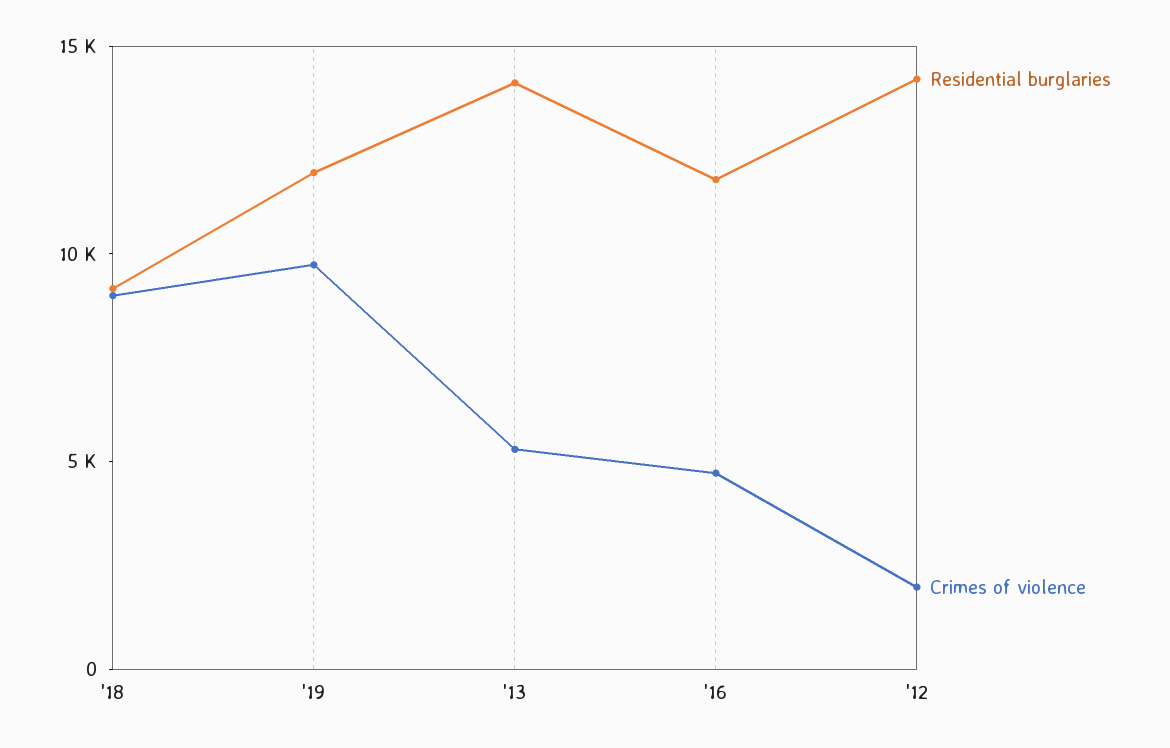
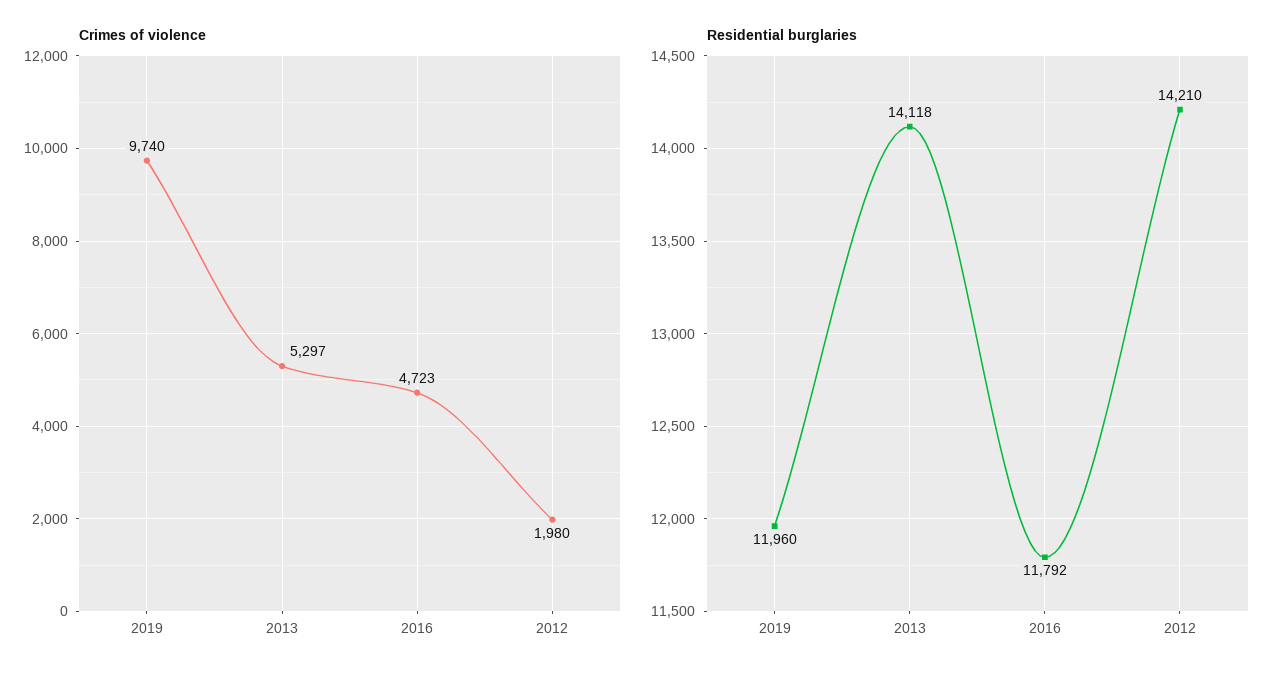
Residential burglaries, '18: 9000 -> none
Crimes of violence, '18: 9000 -> none

